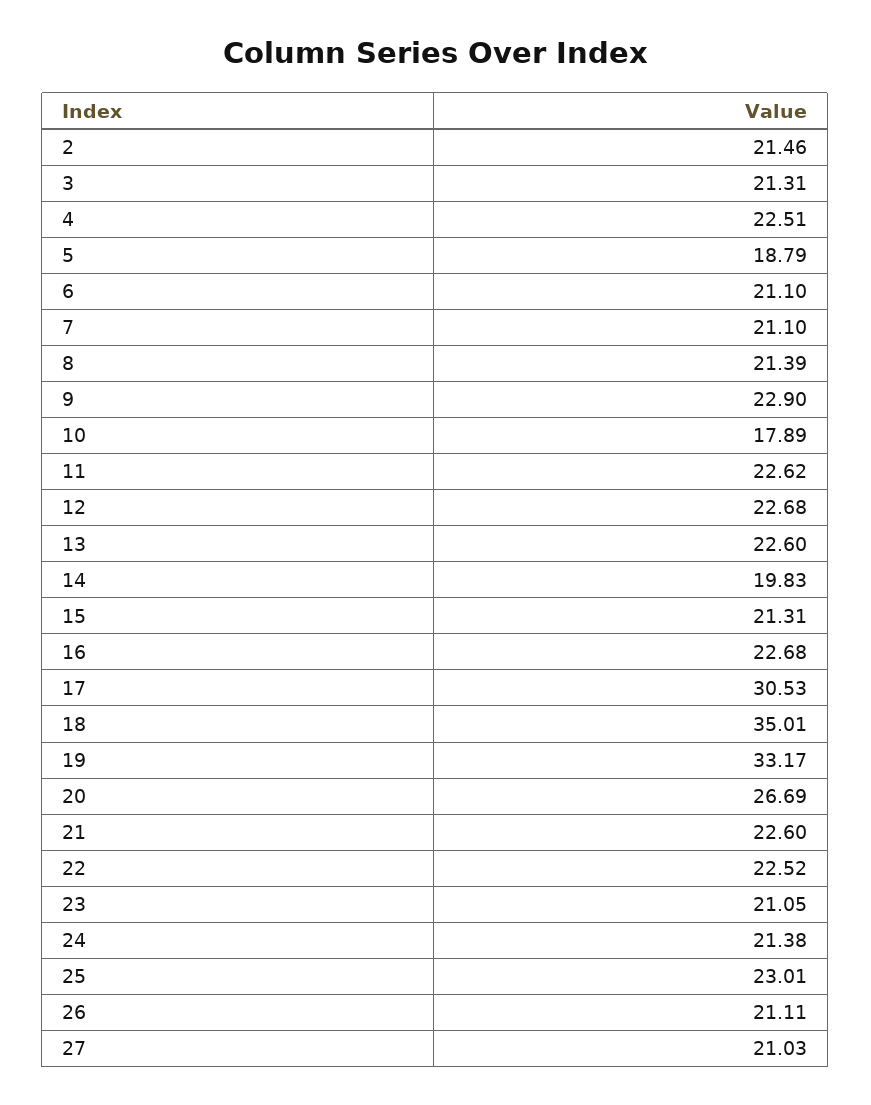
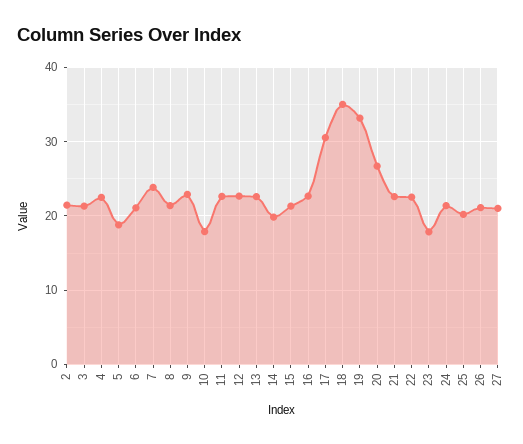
7: 21.1 -> 24
23: 21.05 -> 18
25: 23.01 -> 20

